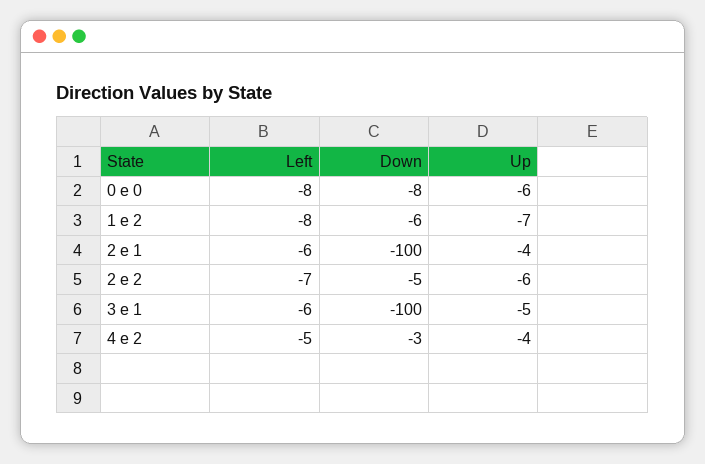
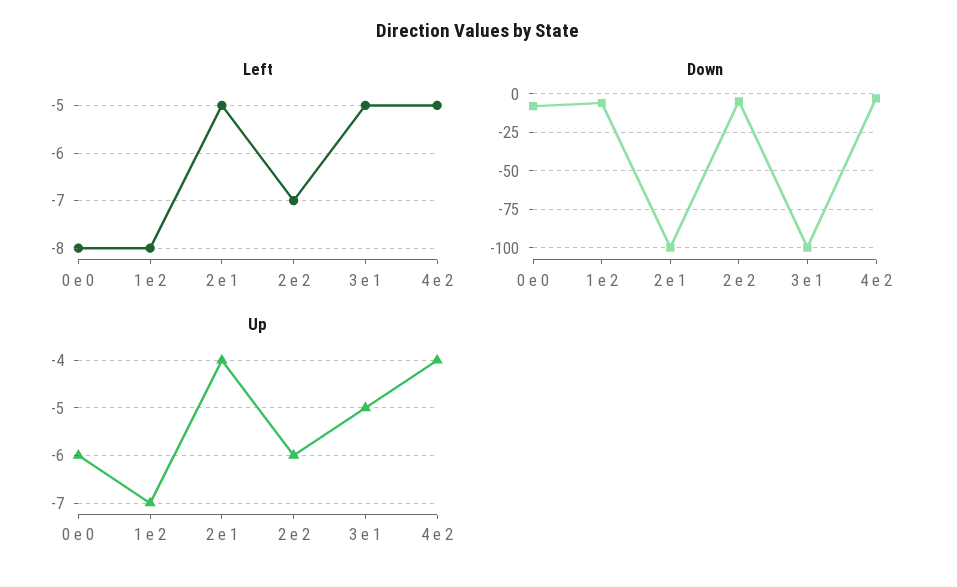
Left, 2 e 1: -6 -> -5
Left, 3 e 1: -6 -> -5

